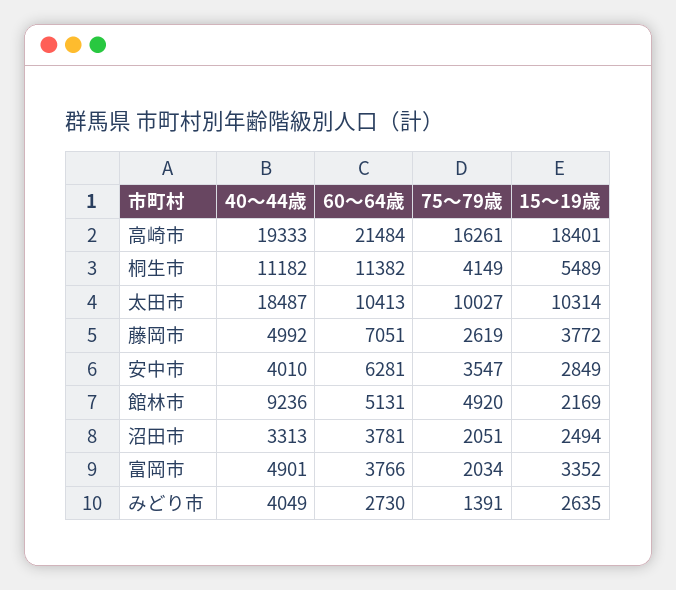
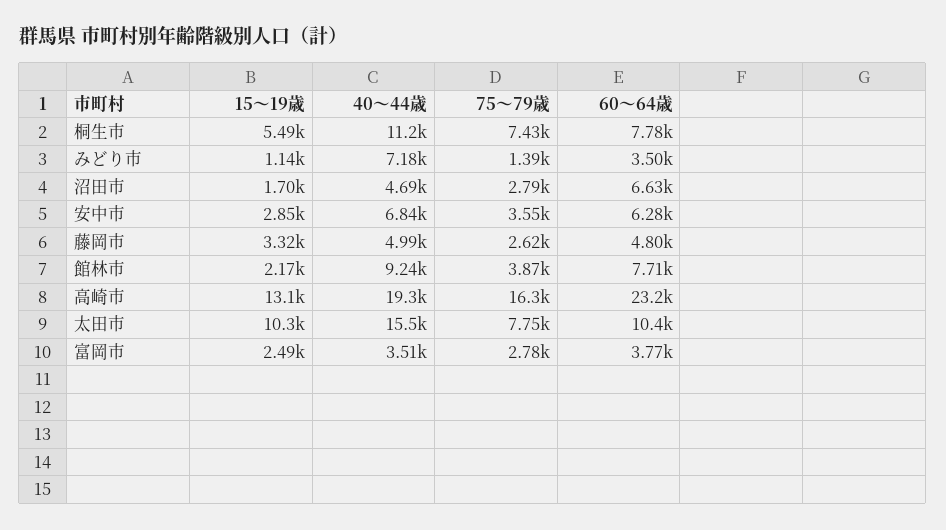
60～64歳, 高崎市: 21484 -> 23200
15～19歳, 高崎市: 18401 -> 13100
60～64歳, 桐生市: 11382 -> 7780
75～79歳, 桐生市: 4149 -> 7430
40～44歳, 太田市: 18487 -> 15500
75～79歳, 太田市: 10027 -> 7750
60～64歳, 藤岡市: 7051 -> 4800
15～19歳, 藤岡市: 3772 -> 3320
40～44歳, 安中市: 4010 -> 6840
60～64歳, 館林市: 5131 -> 7710
75～79歳, 館林市: 4920 -> 3870
40～44歳, 沼田市: 3313 -> 4690
60～64歳, 沼田市: 3781 -> 6630
75～79歳, 沼田市: 2051 -> 2790
15～19歳, 沼田市: 2494 -> 1700
40～44歳, 富岡市: 4901 -> 3510
75～79歳, 富岡市: 2034 -> 2780
15～19歳, 富岡市: 3352 -> 2490
40～44歳, みどり市: 4049 -> 7180
60～64歳, みどり市: 2730 -> 3500
15～19歳, みどり市: 2635 -> 1140

